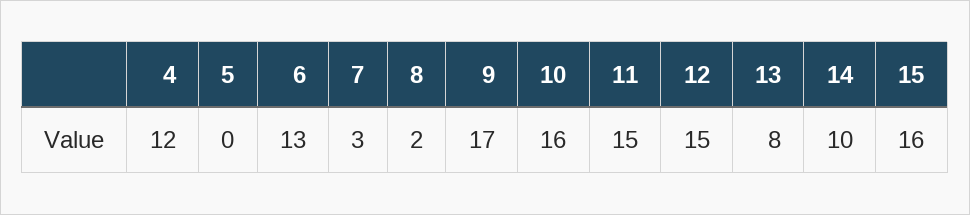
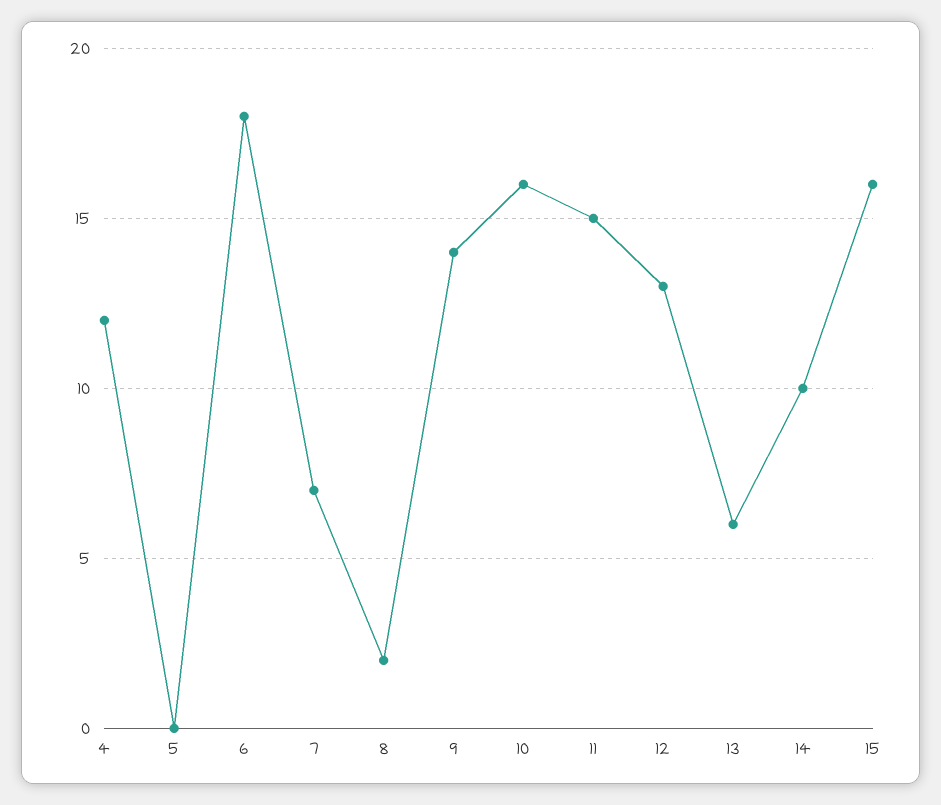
6: 13 -> 18
7: 3 -> 7
9: 17 -> 14
12: 15 -> 13
13: 8 -> 6

